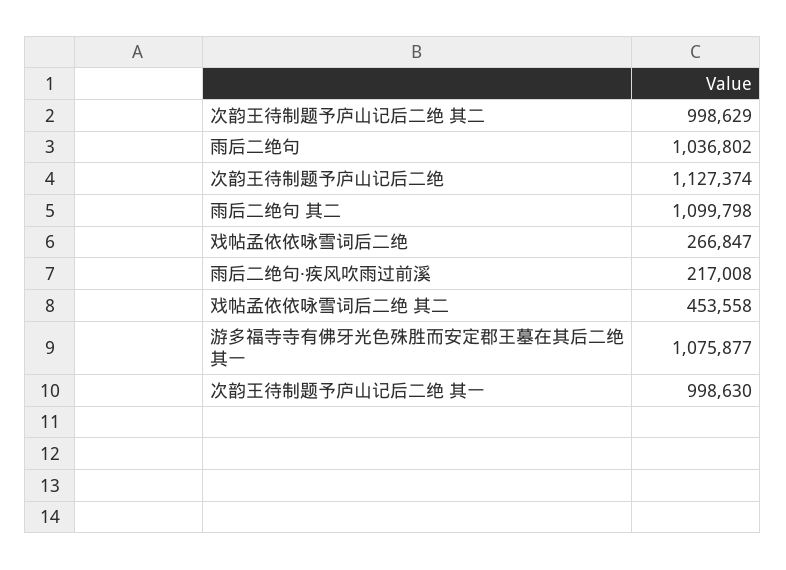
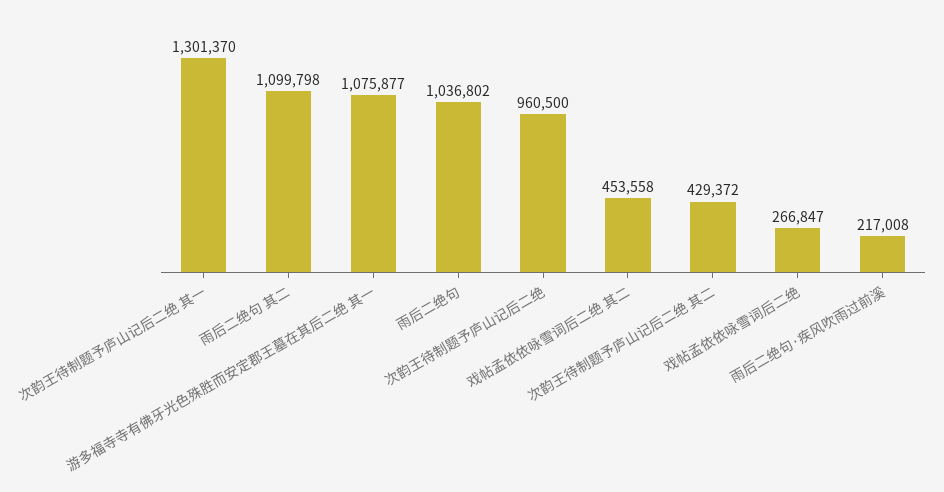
次韵王待制题予庐山记后二绝 其二: 998629 -> 429372
次韵王待制题予庐山记后二绝: 1127374 -> 960500
次韵王待制题予庐山记后二绝 其一: 998630 -> 1301370

